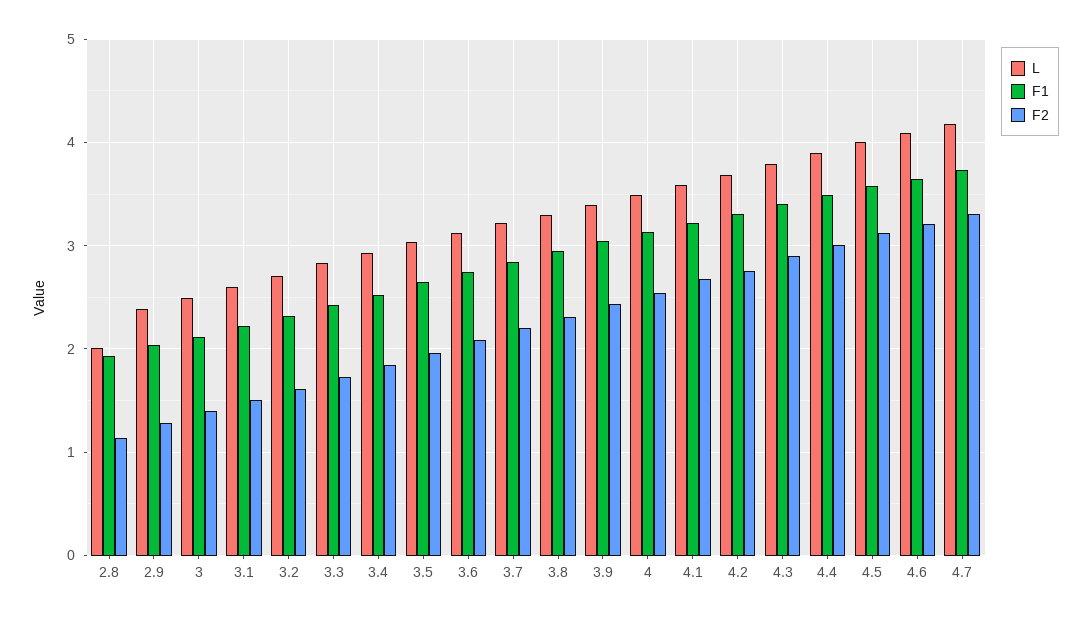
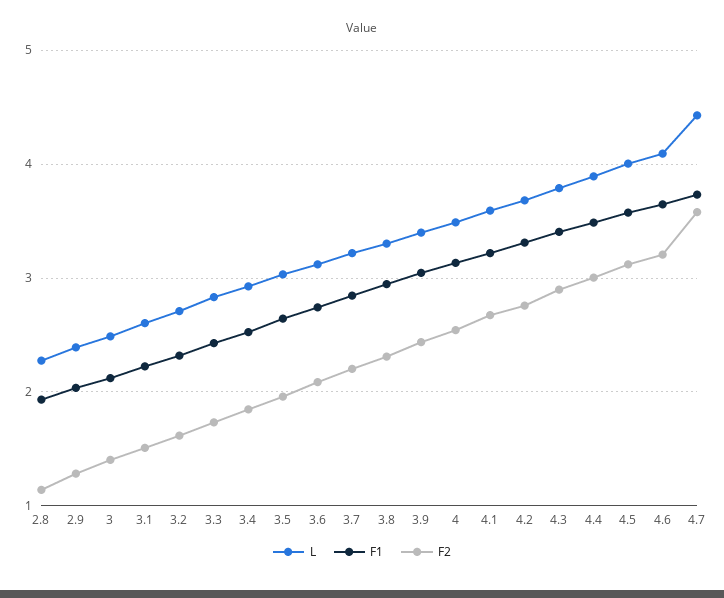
L, 2.8: 2 -> 2.3
L, 4.7: 4.2 -> 4.4
F2, 4.7: 3.3 -> 3.6

